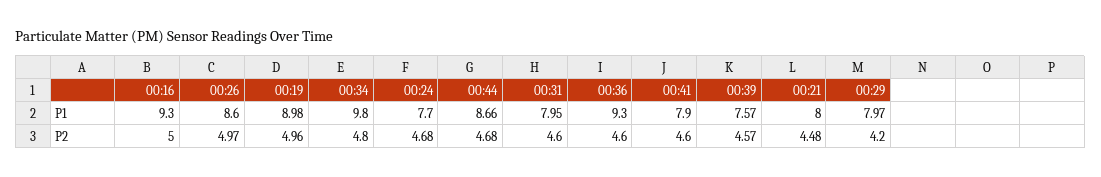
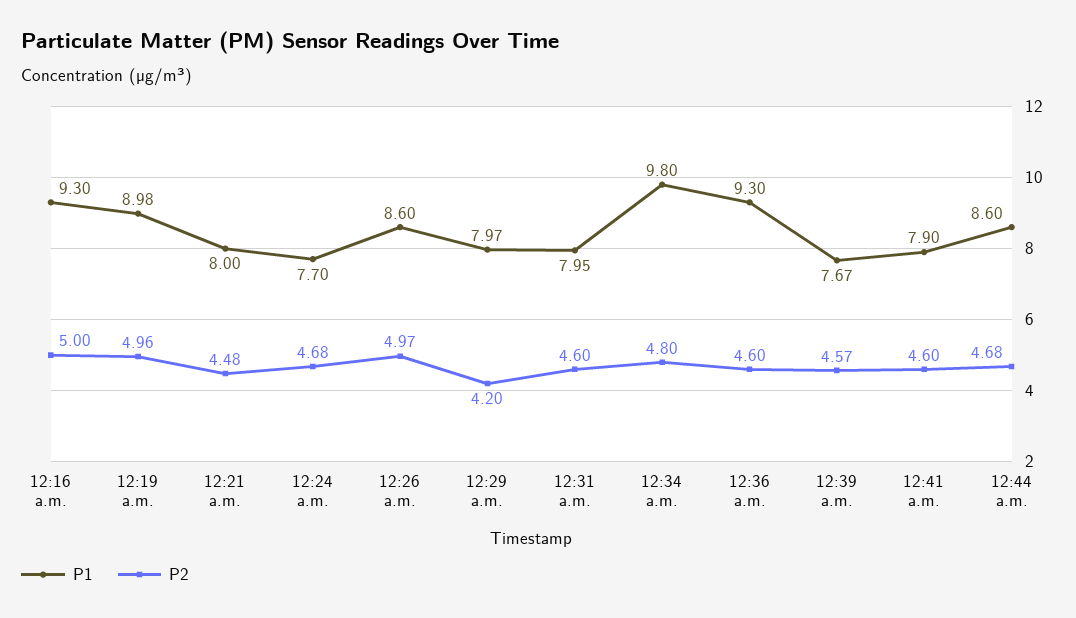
P1, 00:44: 8.66 -> 8.6
P1, 00:39: 7.57 -> 7.67

